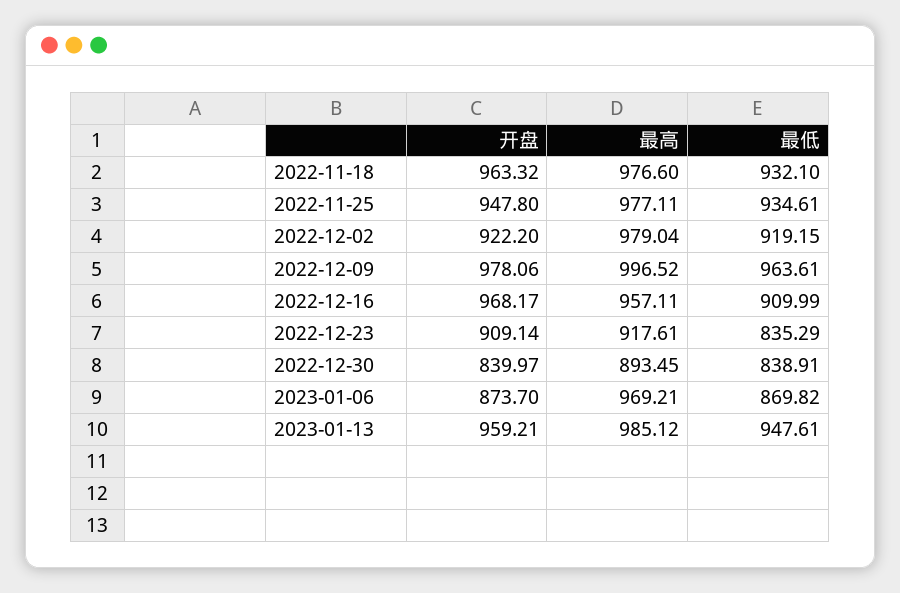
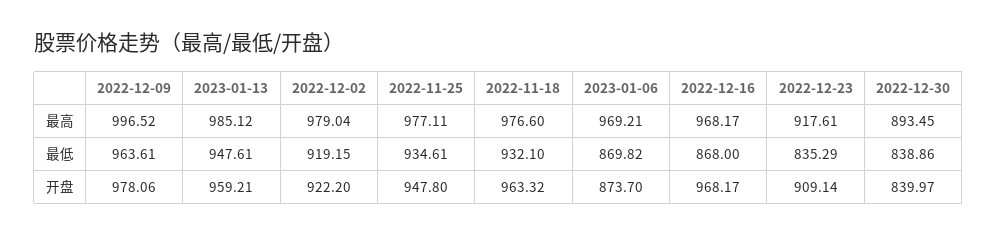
最高, 2022-12-16: 957.11 -> 968.17
最低, 2022-12-16: 909.99 -> 868
最低, 2022-12-30: 838.91 -> 838.86

